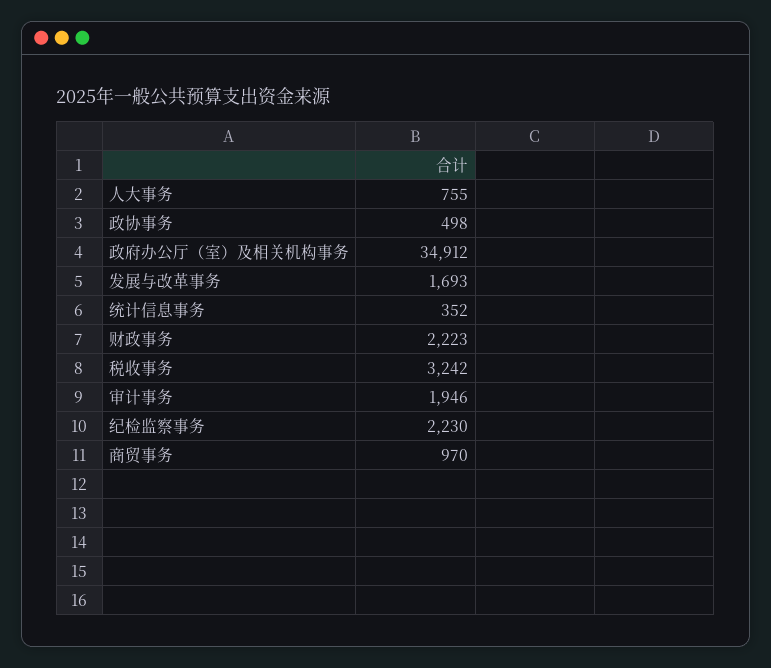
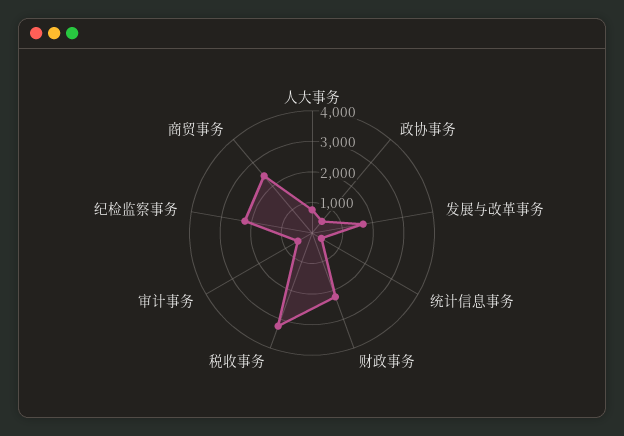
政府办公厅（室）及相关机构事务: 34912 -> none
审计事务: 1946 -> 500
商贸事务: 970 -> 2500

